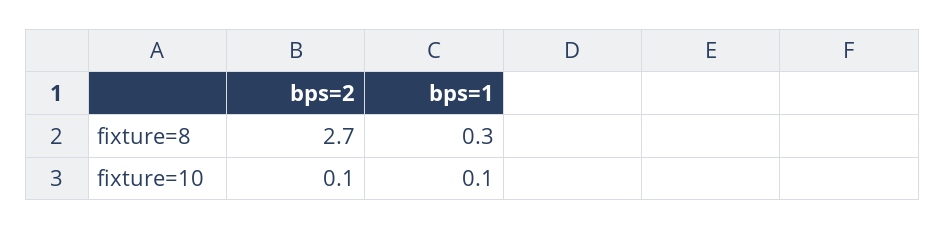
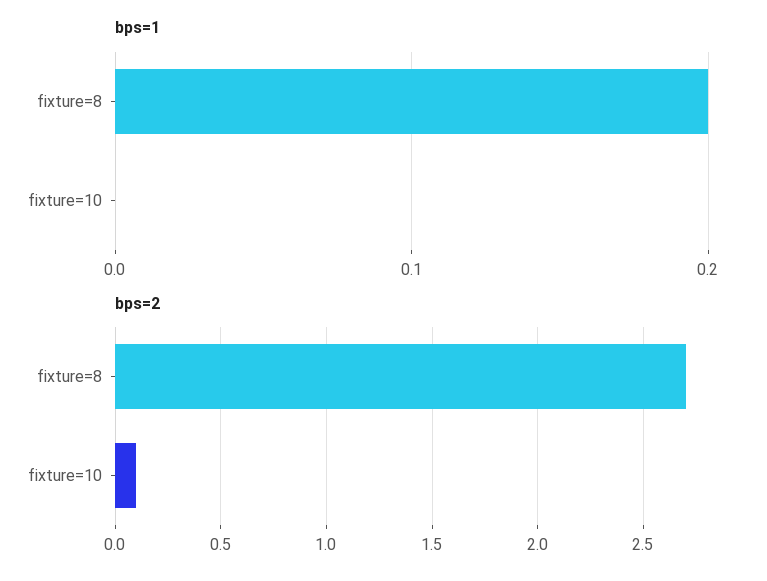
bps=1, fixture=8: 0.3 -> 0.2
bps=1, fixture=10: 0.1 -> 0

